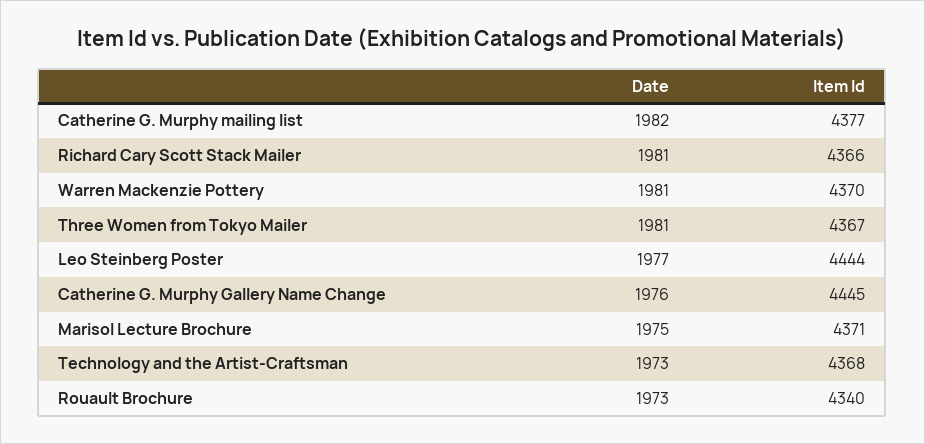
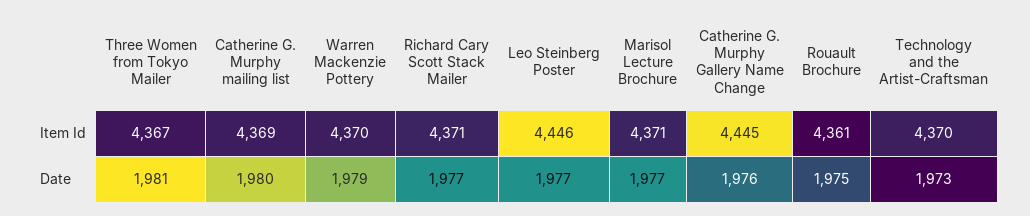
Date, Catherine G. Murphy mailing list: 1982 -> 1980
Item Id, Catherine G. Murphy mailing list: 4377 -> 4369
Date, Richard Cary Scott Stack Mailer: 1981 -> 1977
Item Id, Richard Cary Scott Stack Mailer: 4366 -> 4371
Date, Warren Mackenzie Pottery: 1981 -> 1979
Item Id, Leo Steinberg Poster: 4444 -> 4446
Date, Marisol Lecture Brochure: 1975 -> 1977
Item Id, Technology and the Artist-Craftsman: 4368 -> 4370
Date, Rouault Brochure: 1973 -> 1975
Item Id, Rouault Brochure: 4340 -> 4361

